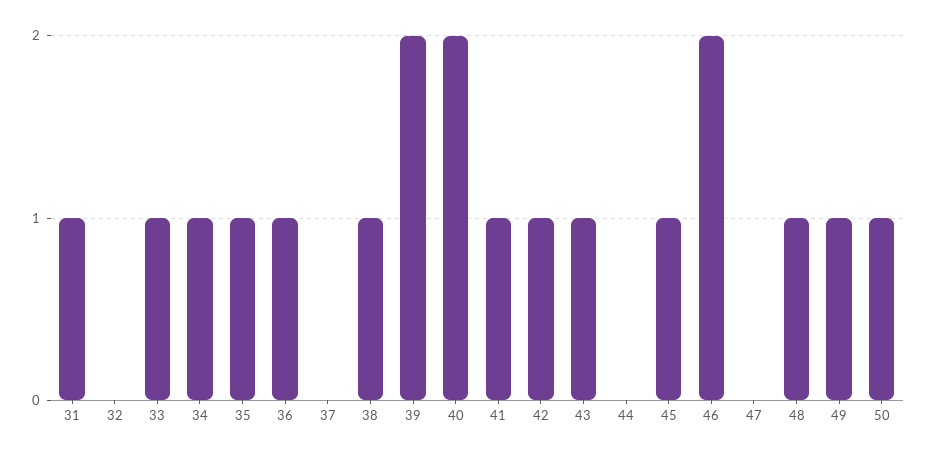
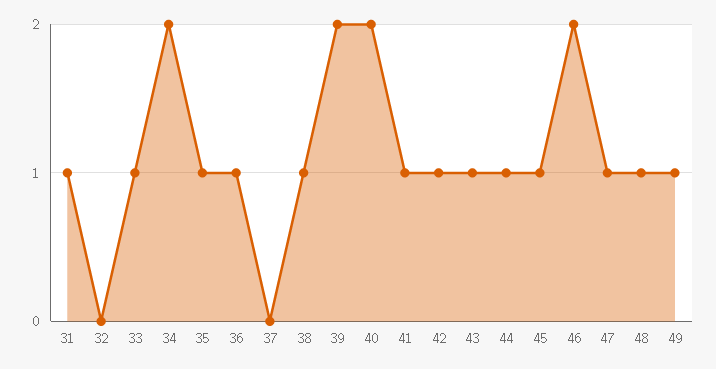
34: 1 -> 2
44: 0 -> 1
47: 0 -> 1
50: 1 -> none

